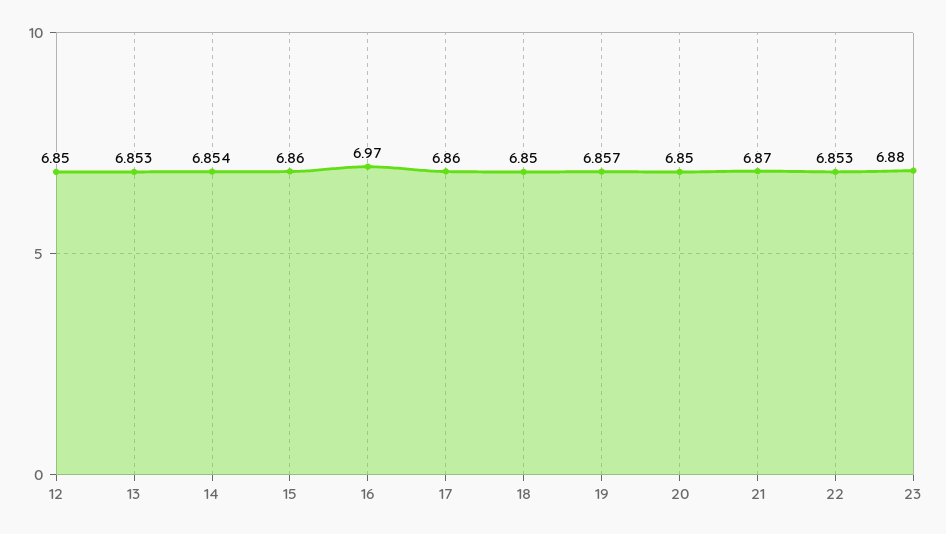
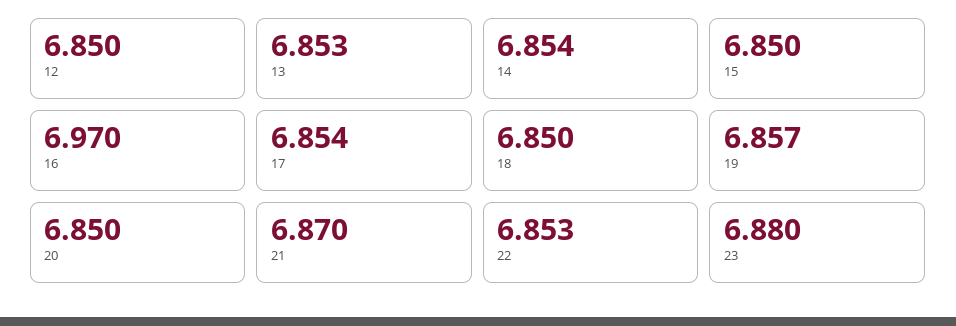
15: 6.86 -> 6.85
17: 6.86 -> 6.854

